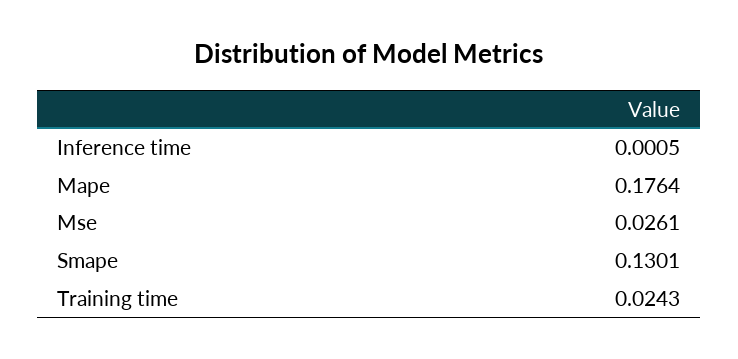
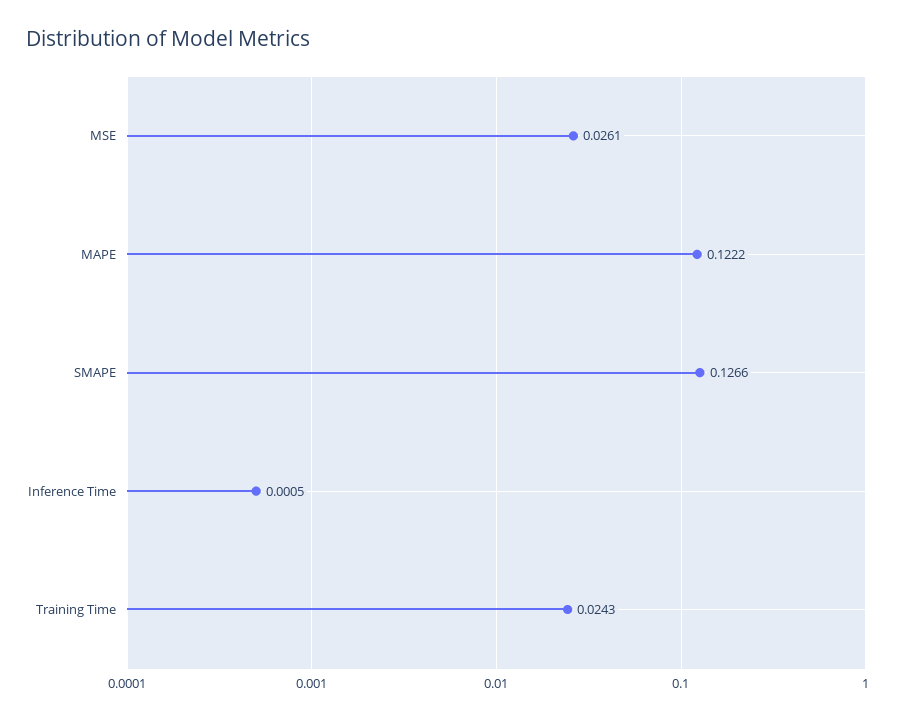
Mape: 0.1764 -> 0.1222
Smape: 0.1301 -> 0.1266

